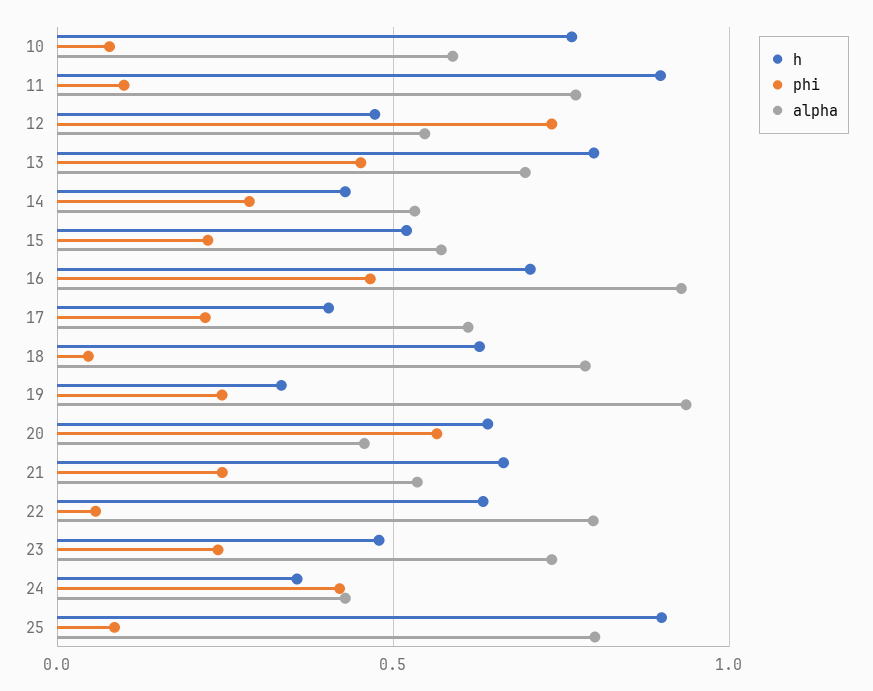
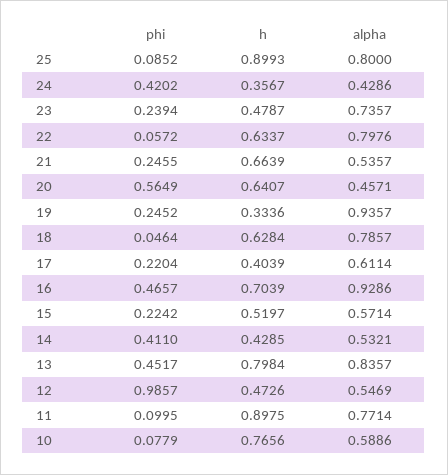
phi, 12: 0.75 -> 0.9857
alpha, 13: 0.7 -> 0.8357
phi, 14: 0.3 -> 0.411

